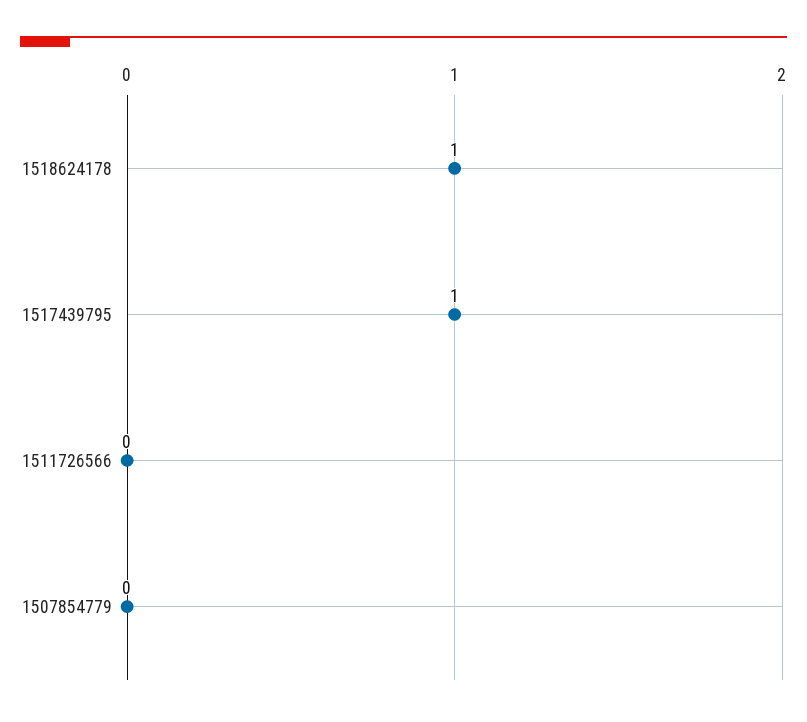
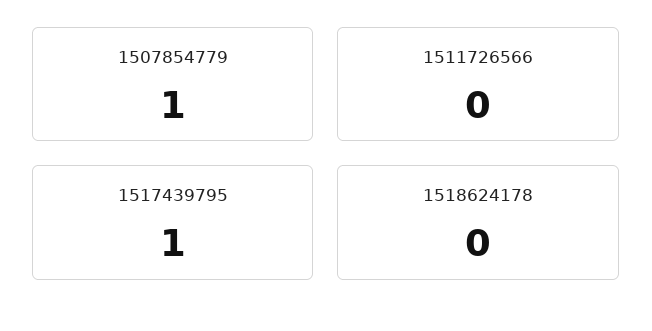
1518624178: 1 -> 0
1507854779: 0 -> 1

